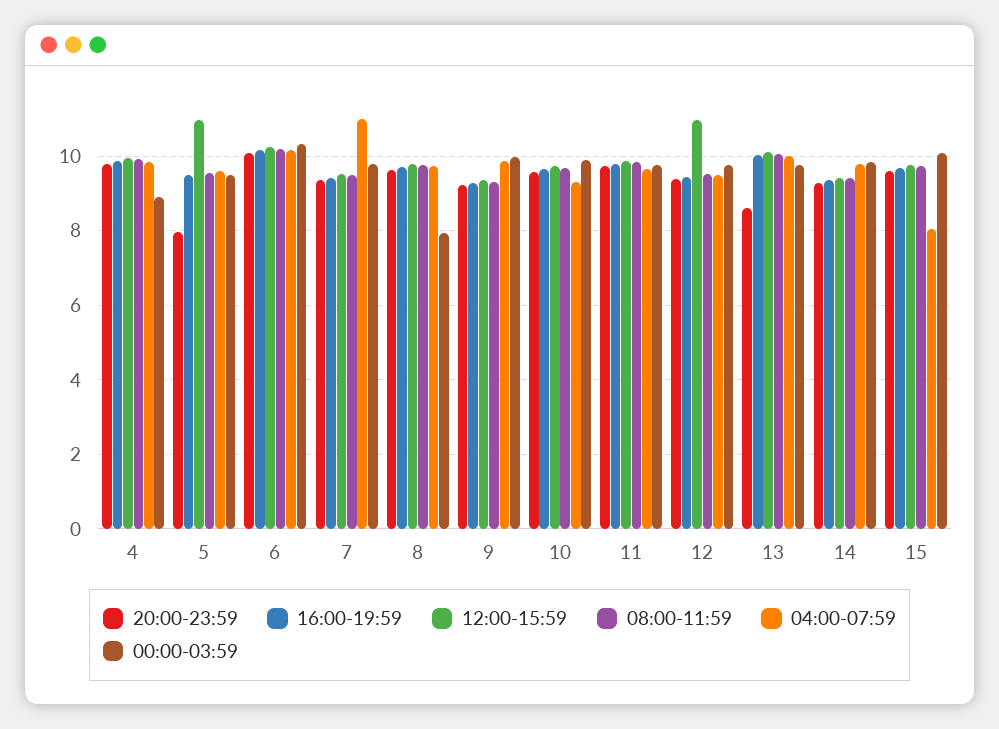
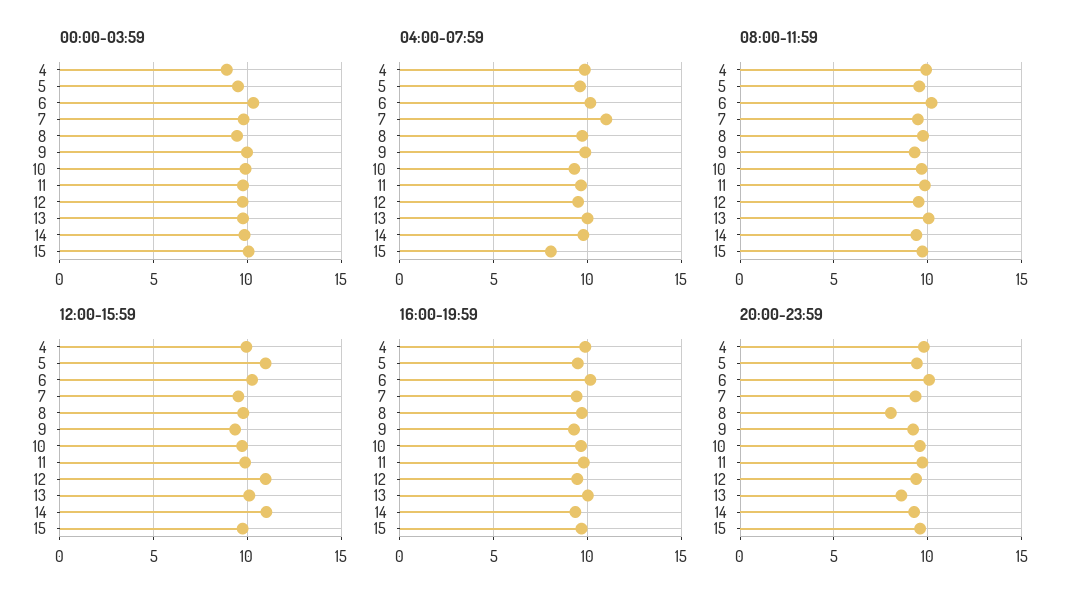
20:00-23:59, 5: 8 -> 9.5
20:00-23:59, 8: 9.6 -> 8
00:00-03:59, 8: 8 -> 9.5
12:00-15:59, 14: 9.4 -> 11

